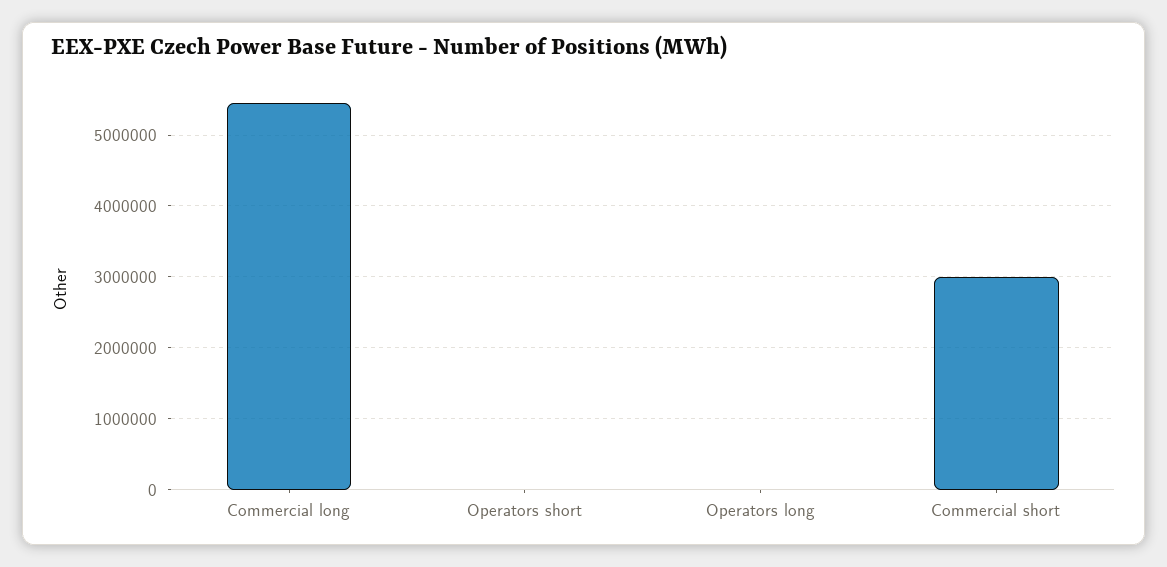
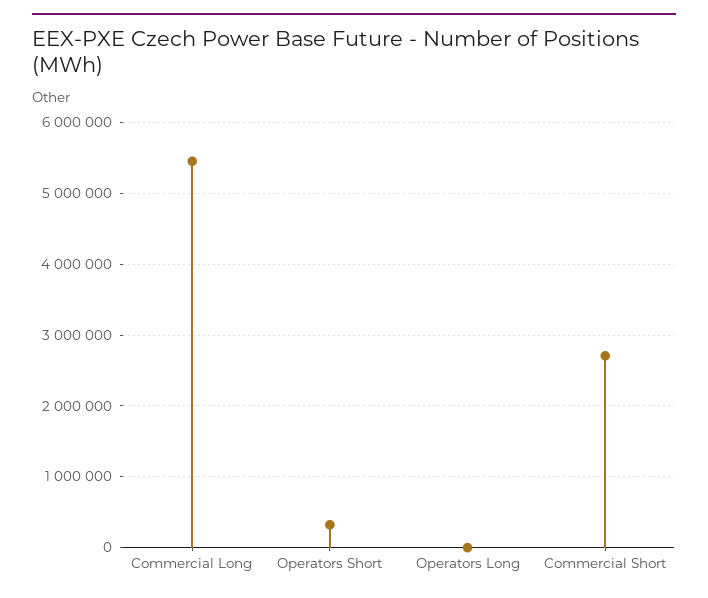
Operators short: 0 -> 300000
Commercial short: 3000000 -> 2700000

